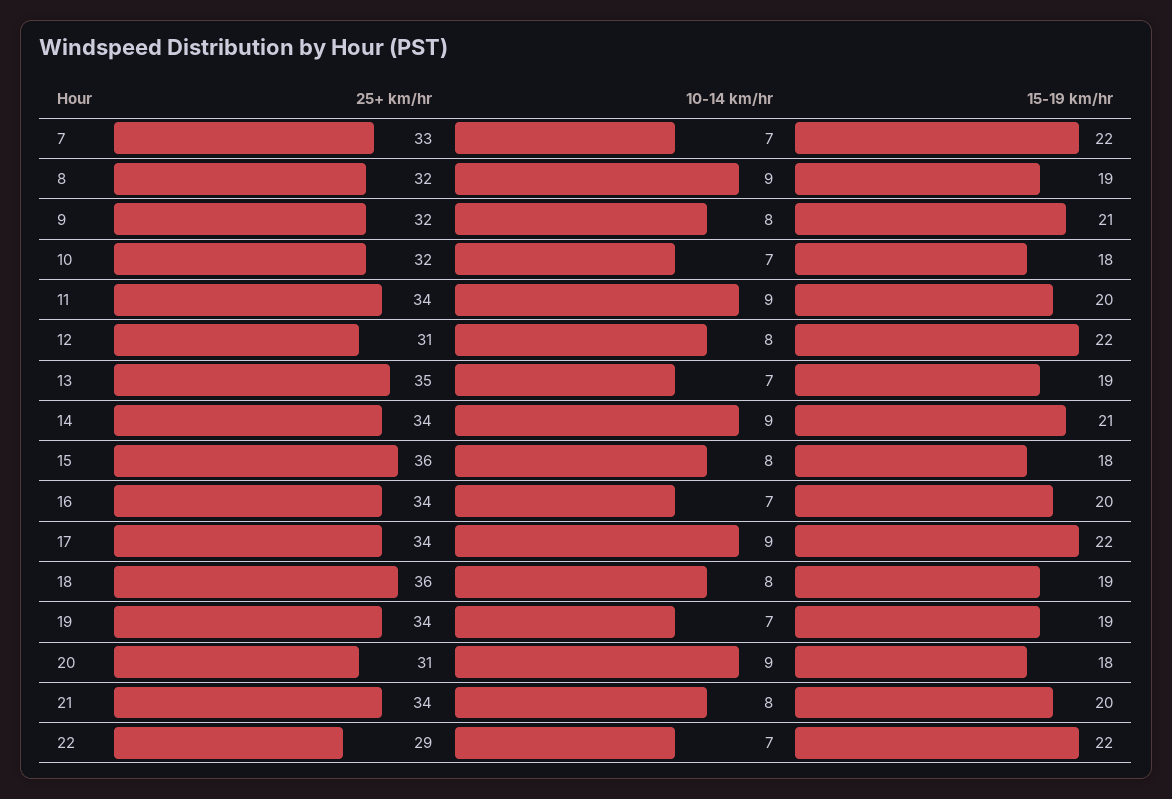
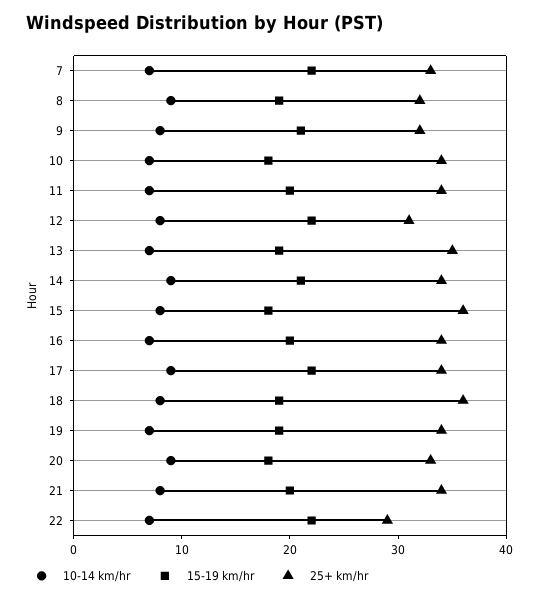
25+ km/hr, 10: 32 -> 34
10-14 km/hr, 11: 9 -> 7
25+ km/hr, 20: 31 -> 33

